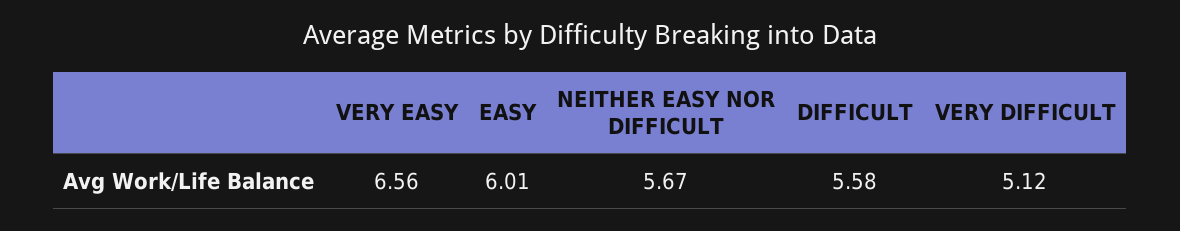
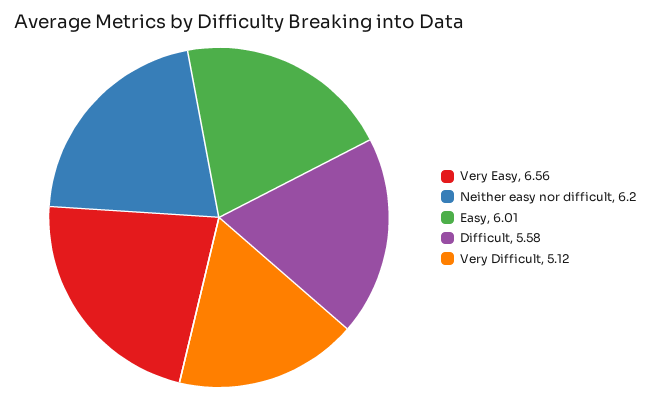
NEITHER EASY NOR DIFFICULT: 5.67 -> 6.2

